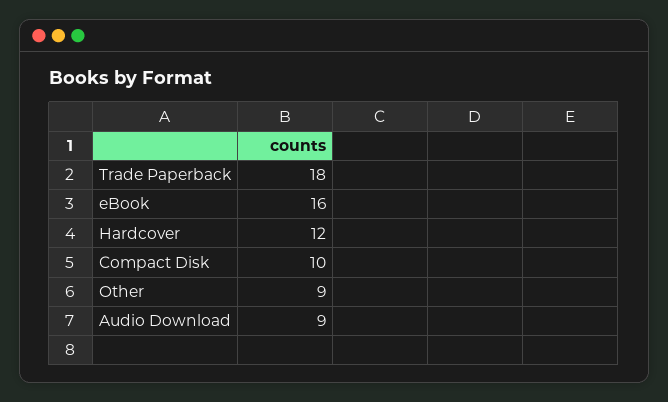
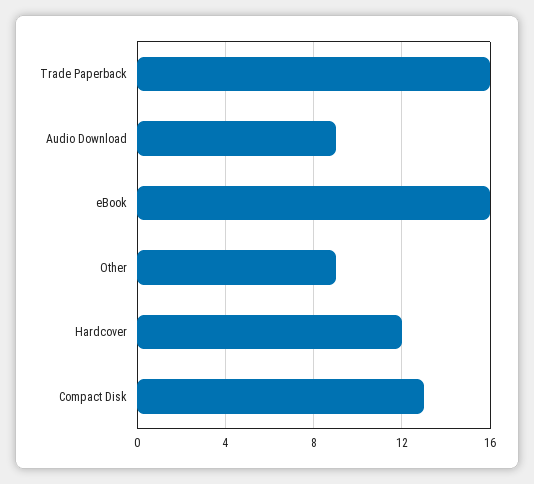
Trade Paperback: 18 -> 16
Compact Disk: 10 -> 13

